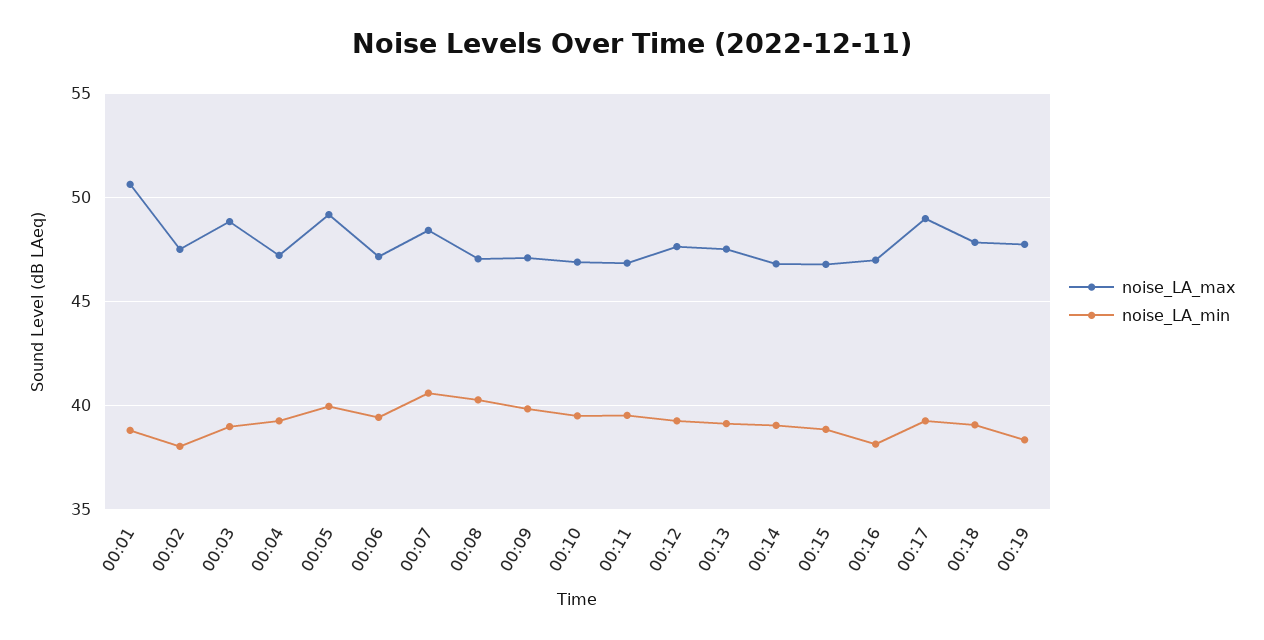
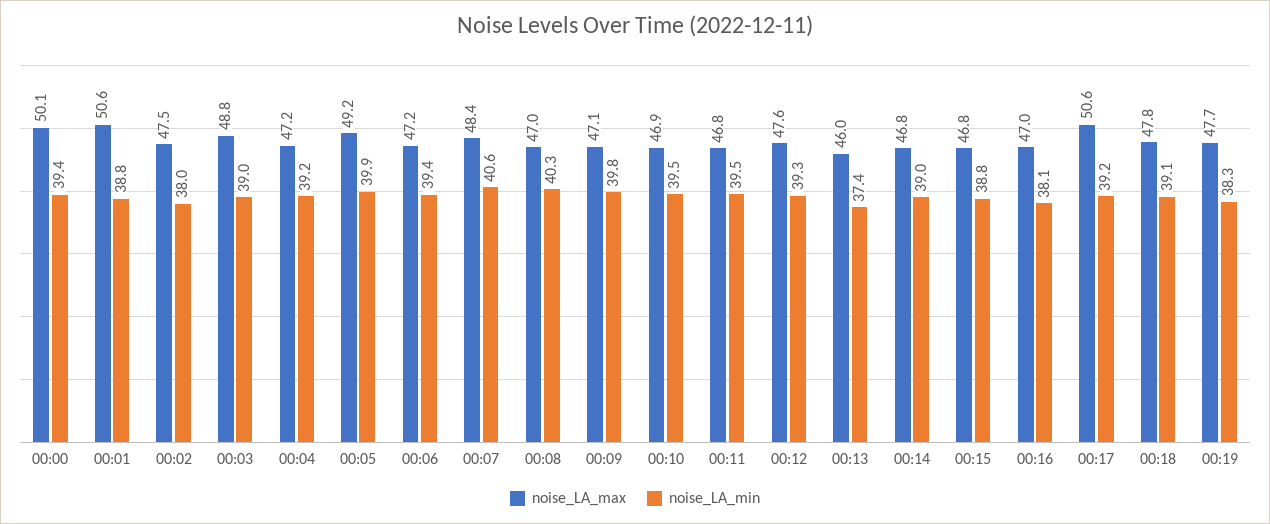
noise_LA_max, 00:13: 47.5 -> 46
noise_LA_min, 00:13: 39 -> 37.4
noise_LA_max, 00:17: 49 -> 50.6
noise_LA_max, 00:00: none -> 50.1
noise_LA_min, 00:00: none -> 39.4

